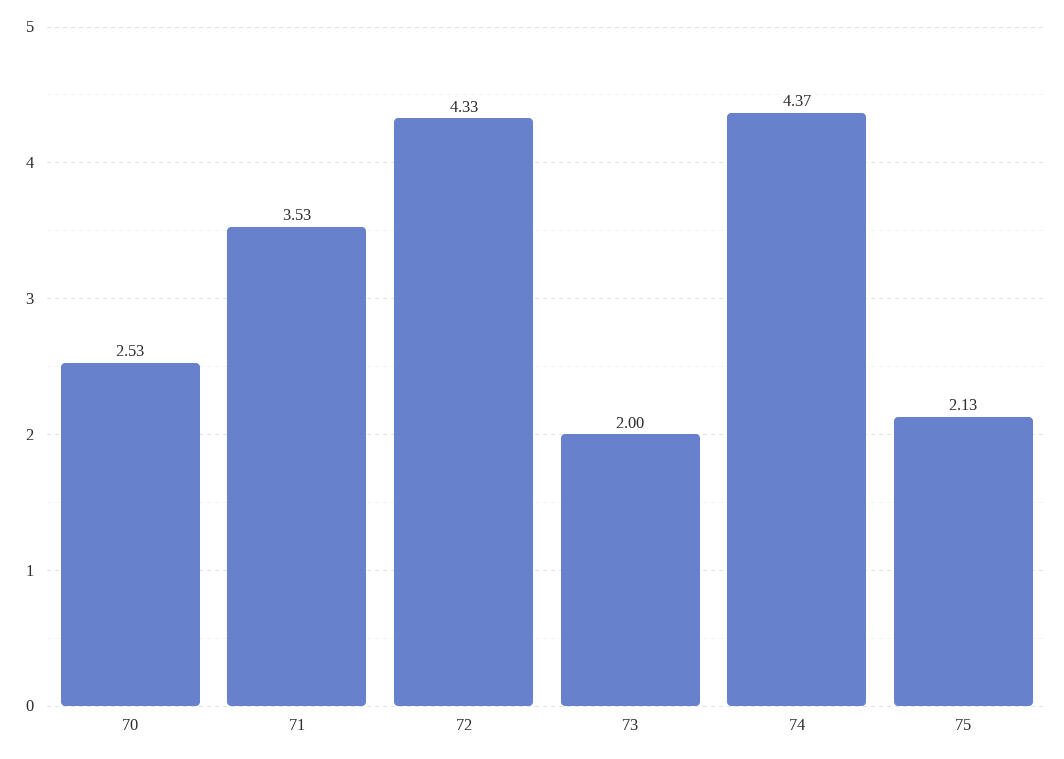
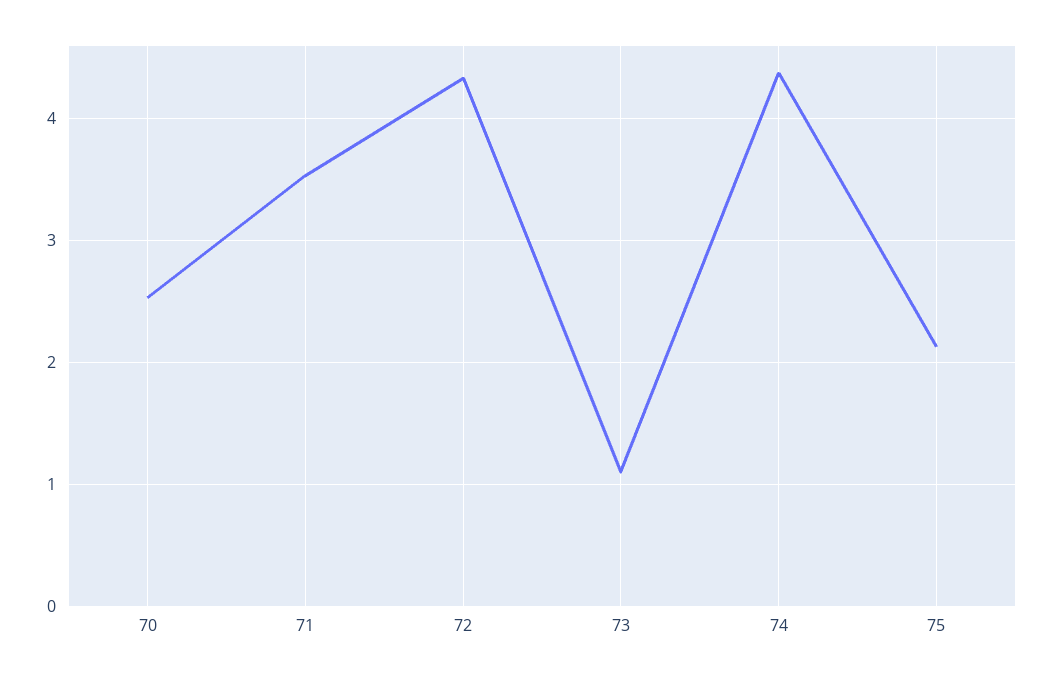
73: 2 -> 1.1

